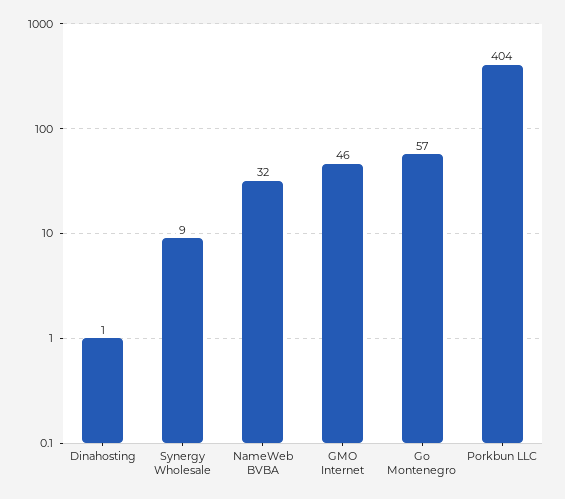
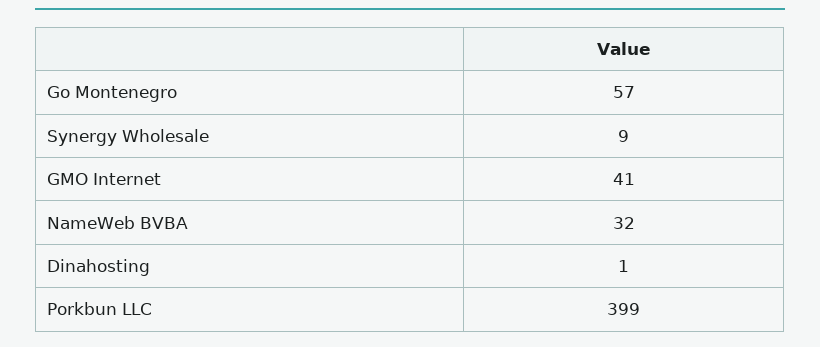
GMO Internet: 46 -> 41
Porkbun LLC: 404 -> 399

